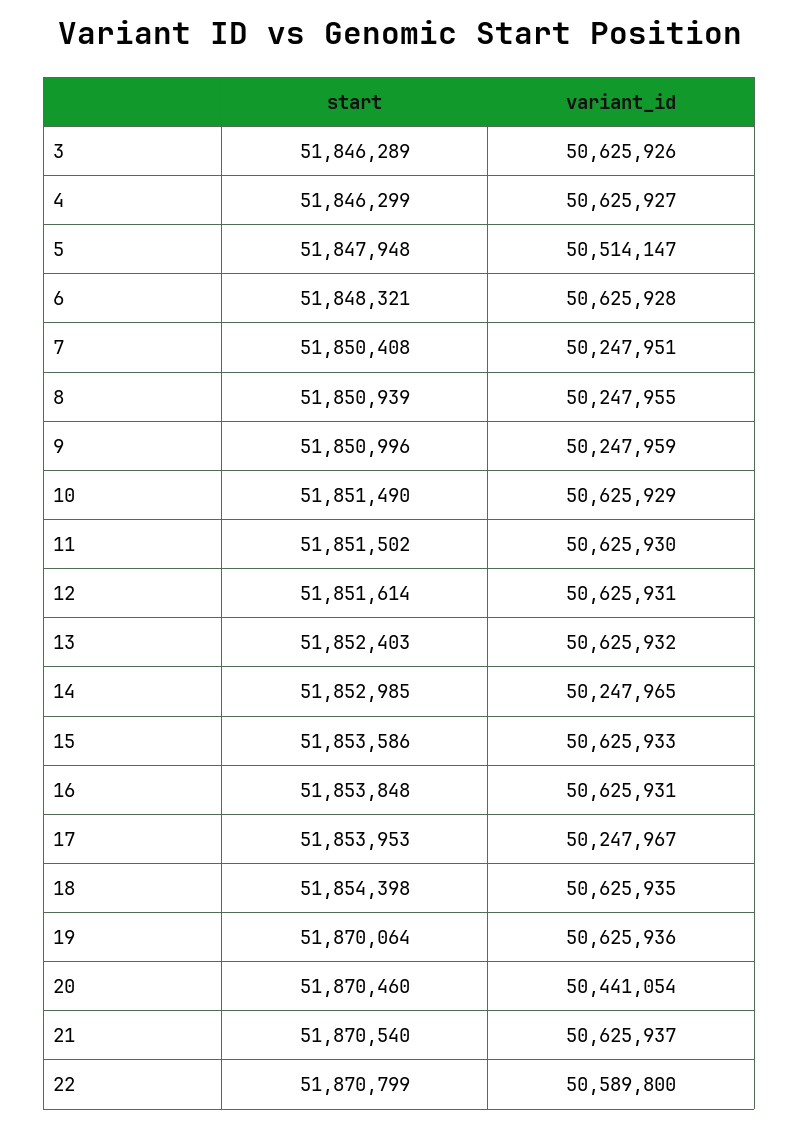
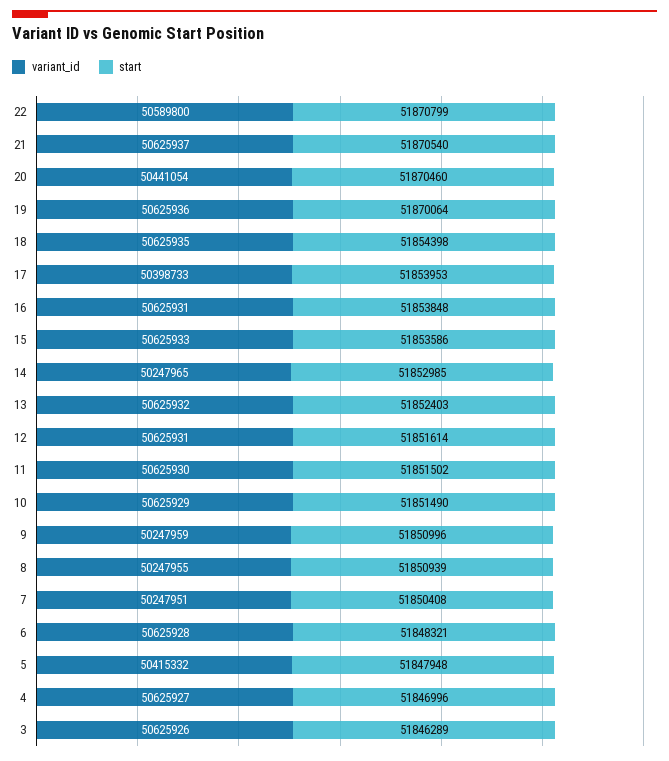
start, 4: 51846299 -> 51846996
variant_id, 5: 50514147 -> 50415332
variant_id, 17: 50247967 -> 50398733

